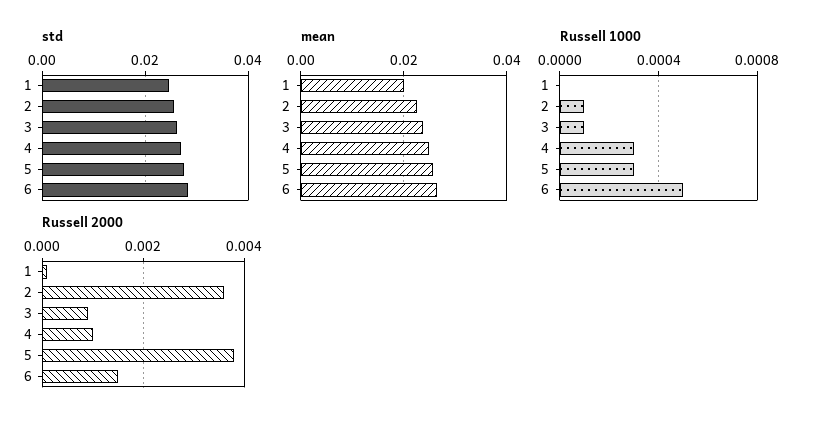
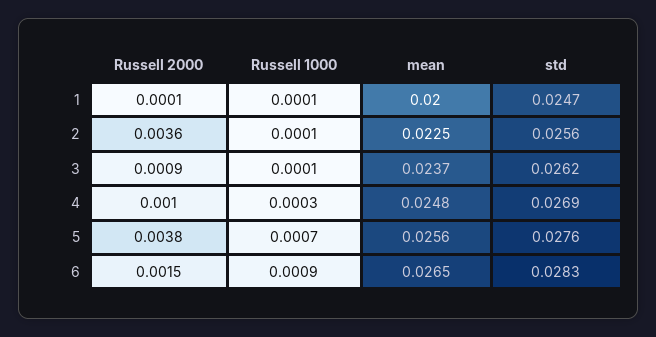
Russell 1000, 1: 0 -> 0.0001
Russell 1000, 5: 0.0003 -> 0.0007
Russell 1000, 6: 0.0005 -> 0.0009

